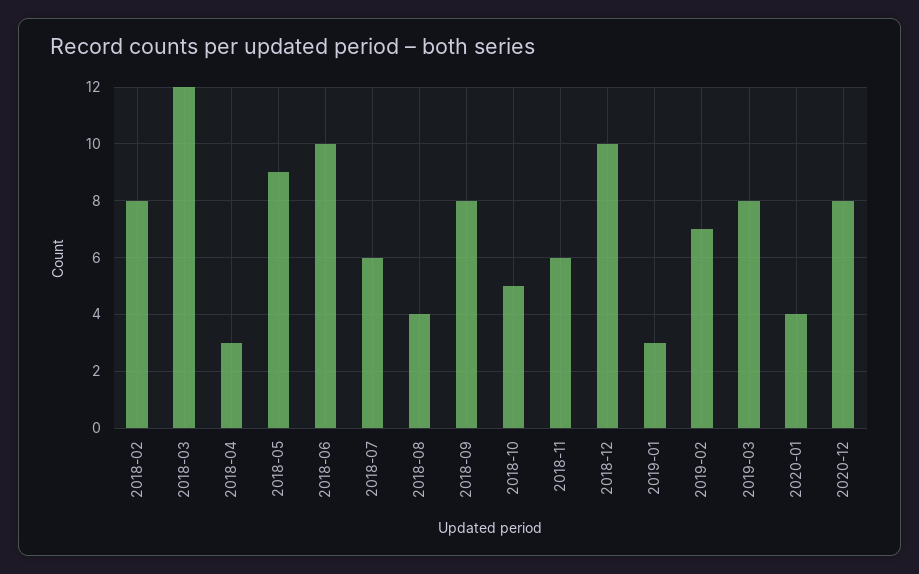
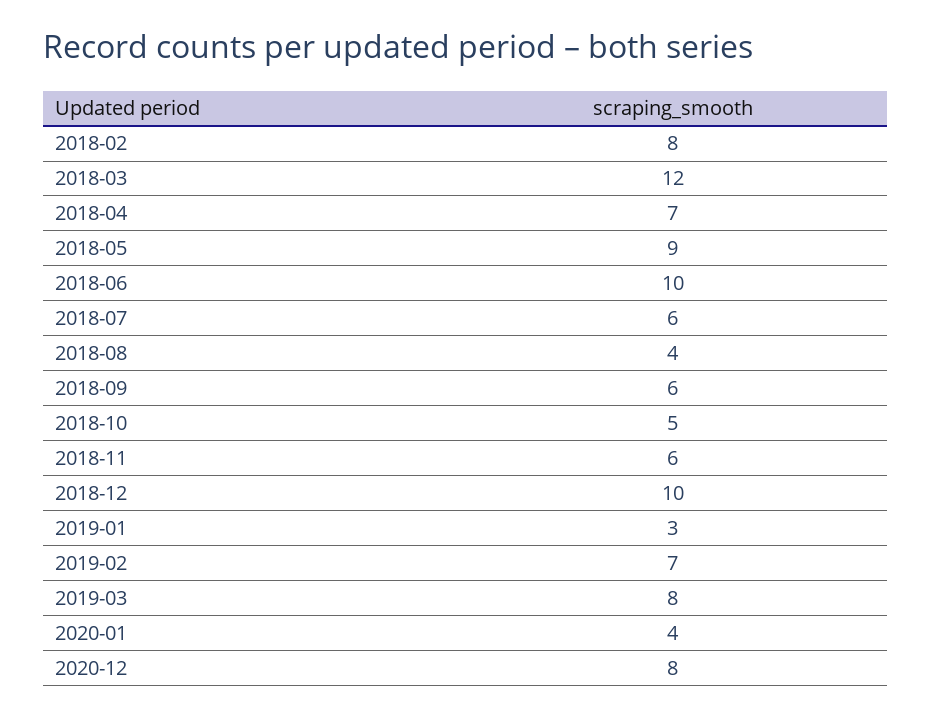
2018-04: 3 -> 7
2018-09: 8 -> 6

